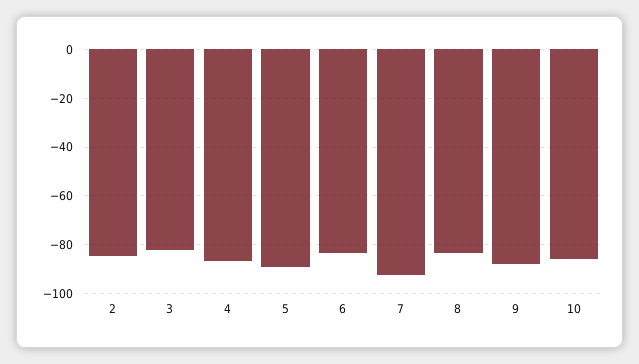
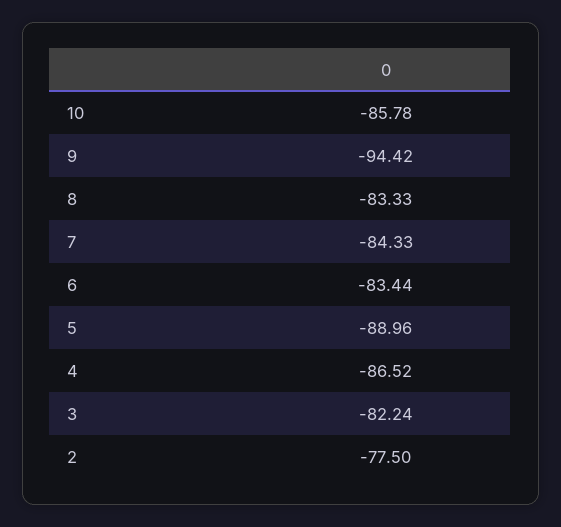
2: -85 -> -77.5
7: -92.5 -> -84.33
9: -87.5 -> -94.42

